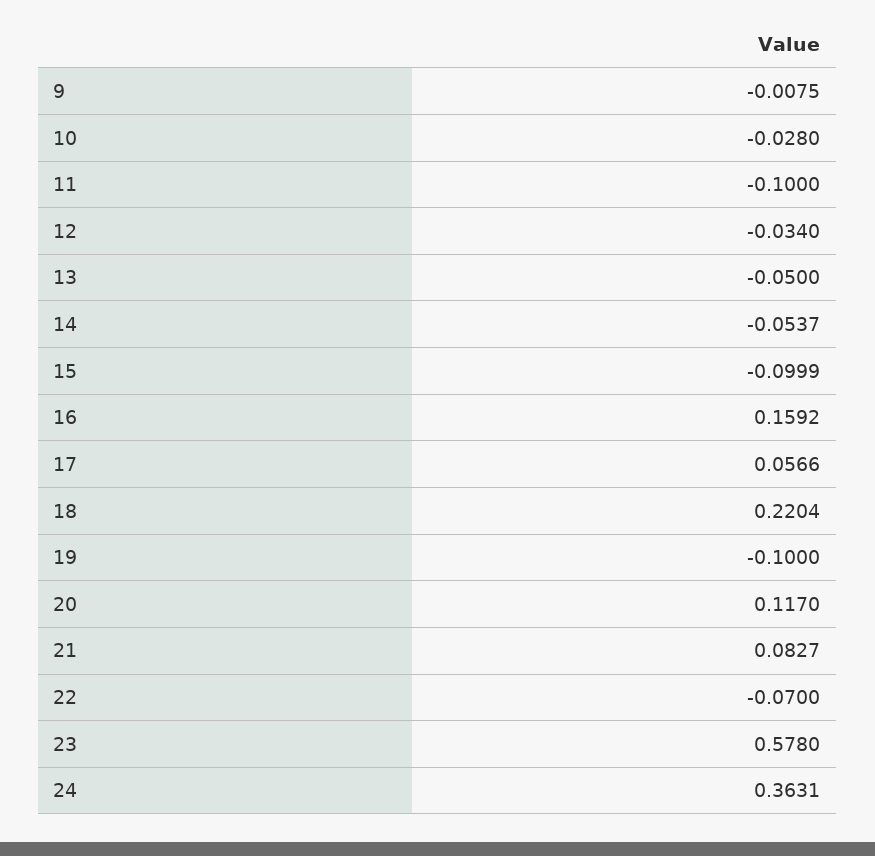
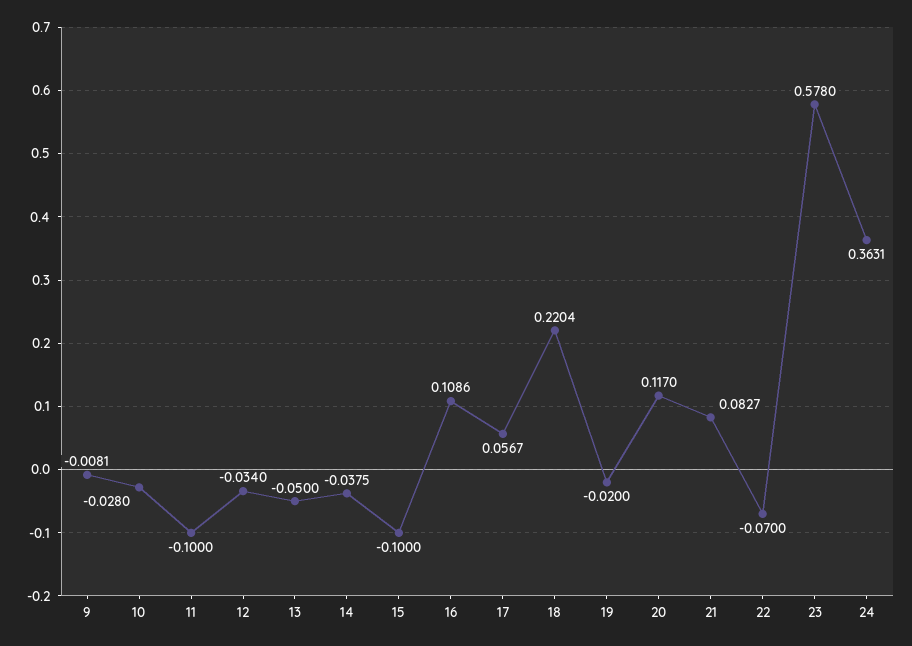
9: -0.0075 -> -0.0081
14: -0.0537 -> -0.0375
15: -0.0999 -> -0.1
16: 0.1592 -> 0.1086
17: 0.0566 -> 0.0567
19: -0.1 -> -0.02

